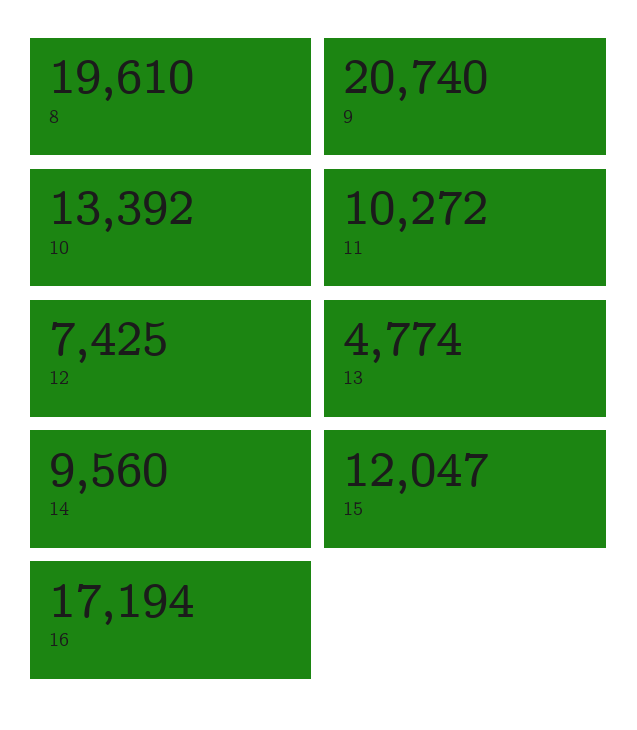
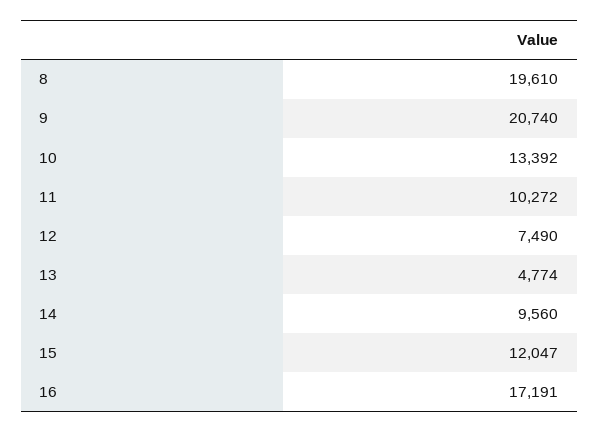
12: 7425 -> 7490
16: 17194 -> 17191

